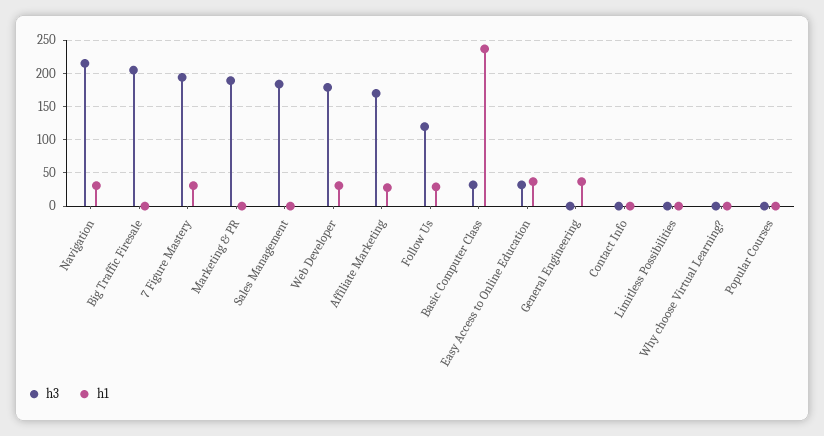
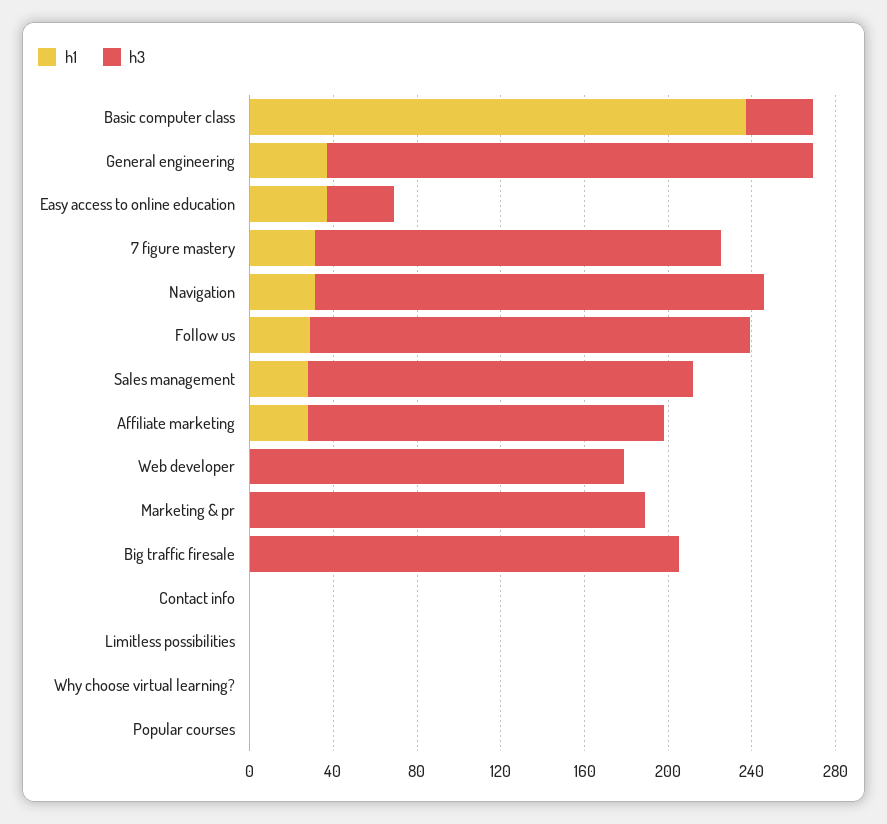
h1, Sales Management: 0 -> 30
h1, Web Developer: 30 -> 0
h3, Follow Us: 120 -> 210
h3, General Engineering: 0 -> 230

